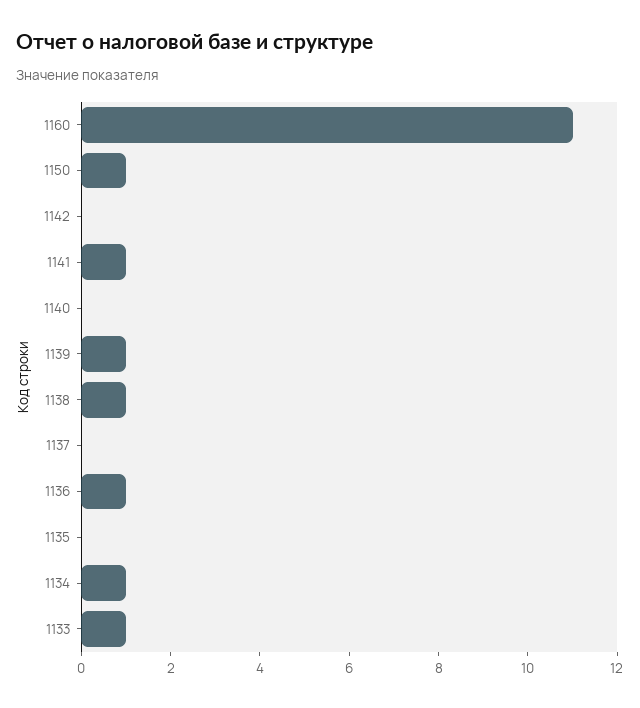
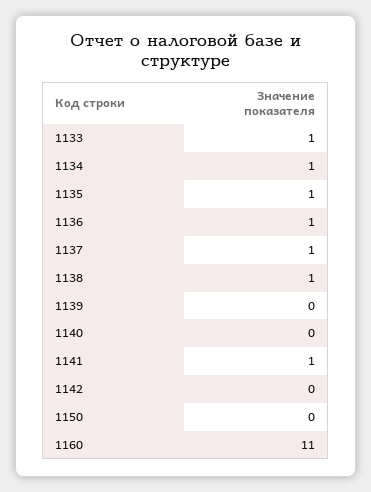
1150: 1 -> 0
1139: 1 -> 0
1137: 0 -> 1
1135: 0 -> 1

